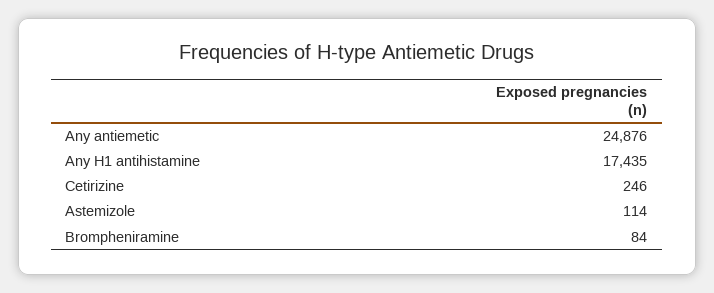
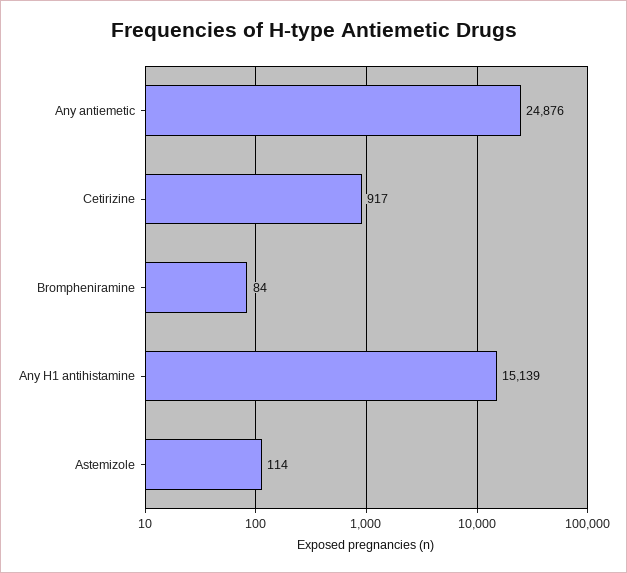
Any H1 antihistamine: 17435 -> 15139
Cetirizine: 246 -> 917

